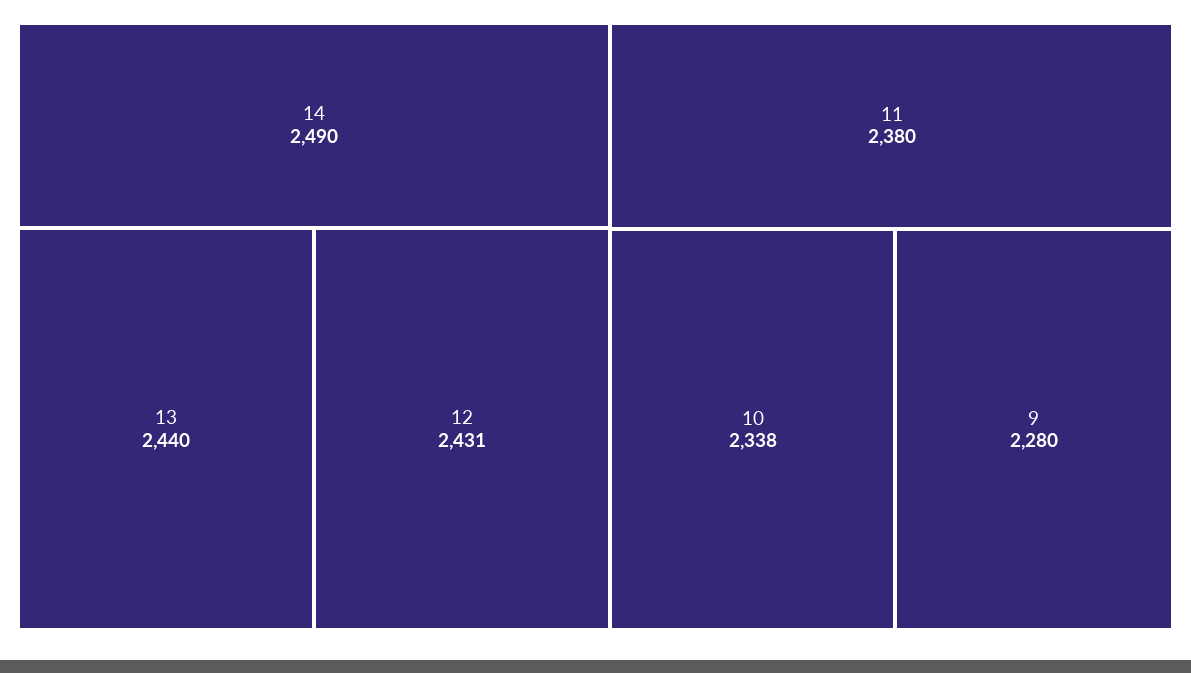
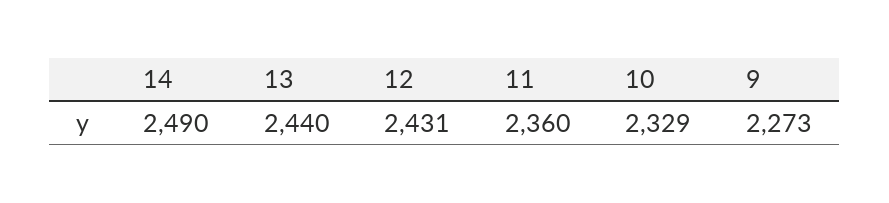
11: 2380 -> 2360
10: 2338 -> 2329
9: 2280 -> 2273

